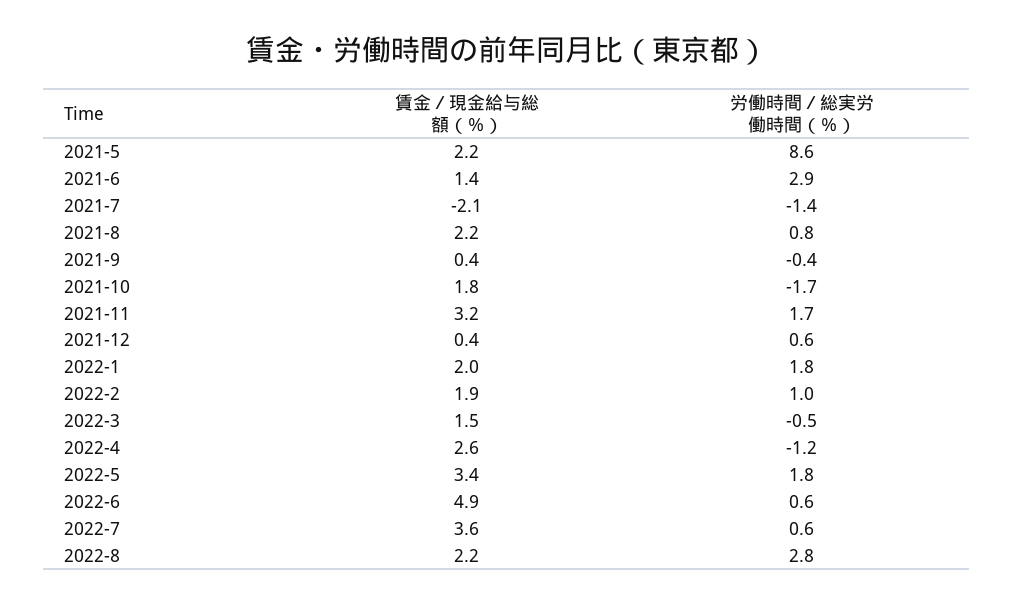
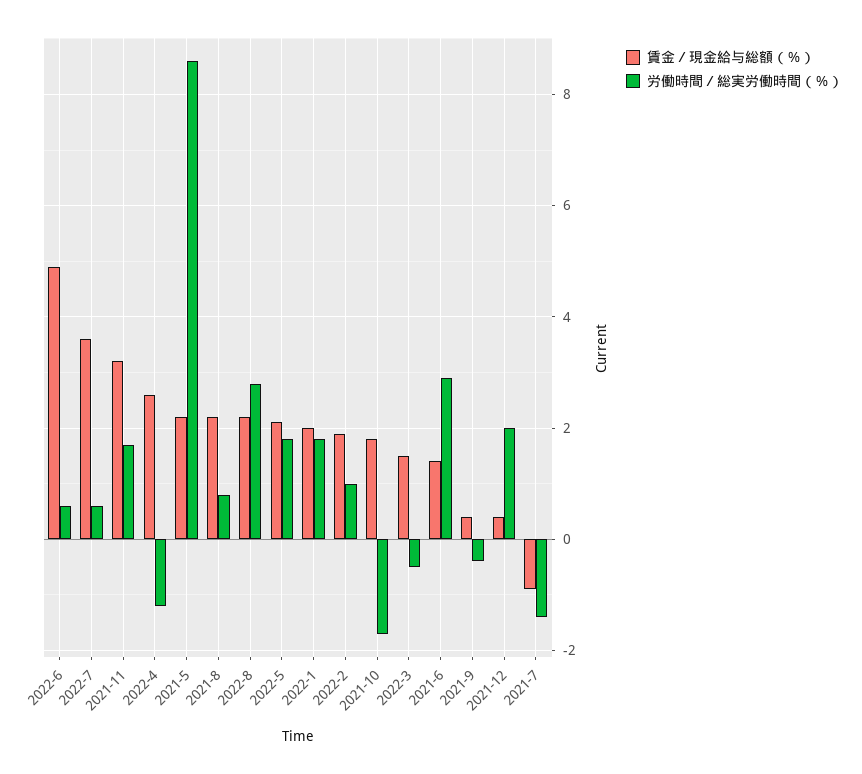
賃金／現金給与総額（％）, 2021-7: -2.1 -> -1
労働時間／総実労働時間（％）, 2021-12: 0.6 -> 2
賃金／現金給与総額（％）, 2022-5: 3.4 -> 2

